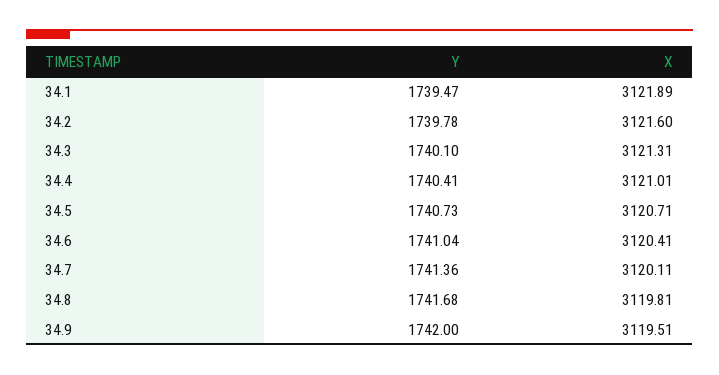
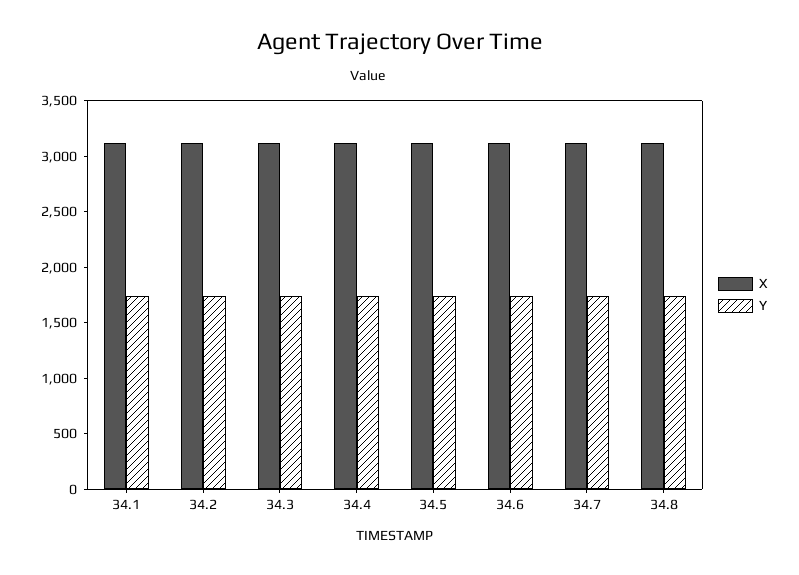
Y, 34.9: 1742 -> none
X, 34.9: 3119.51 -> none

